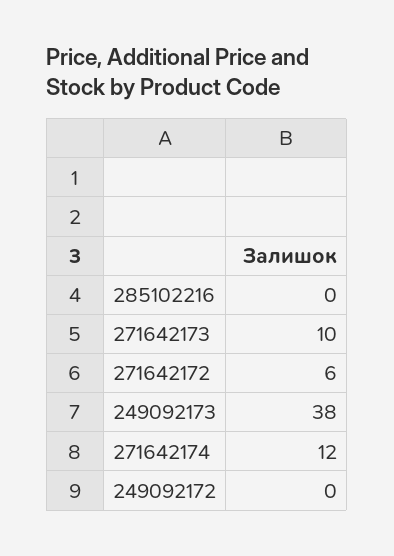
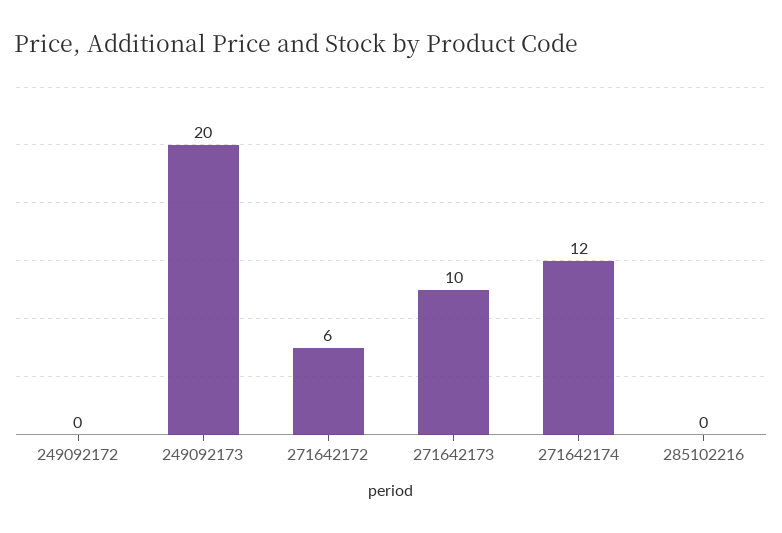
249092173: 38 -> 20

